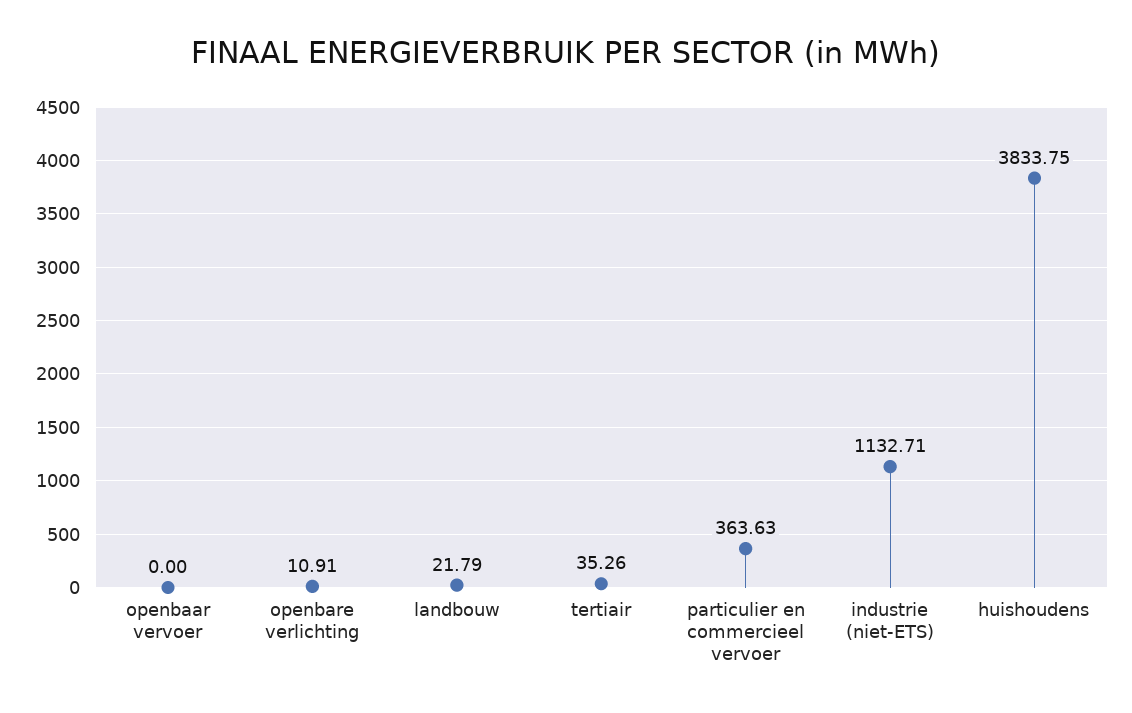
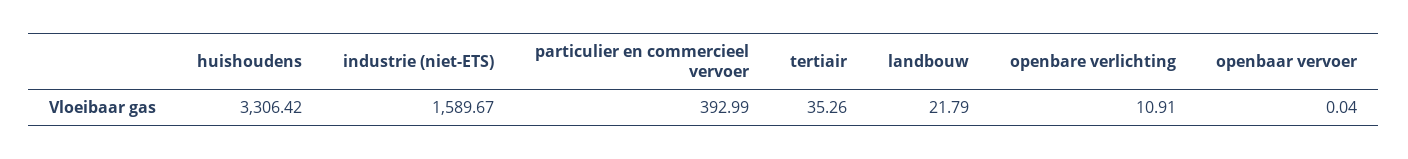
openbaar vervoer: 0 -> 0.04
particulier en commercieel vervoer: 363.63 -> 392.99
industrie (niet-ETS): 1132.71 -> 1589.67
huishoudens: 3833.75 -> 3306.42

